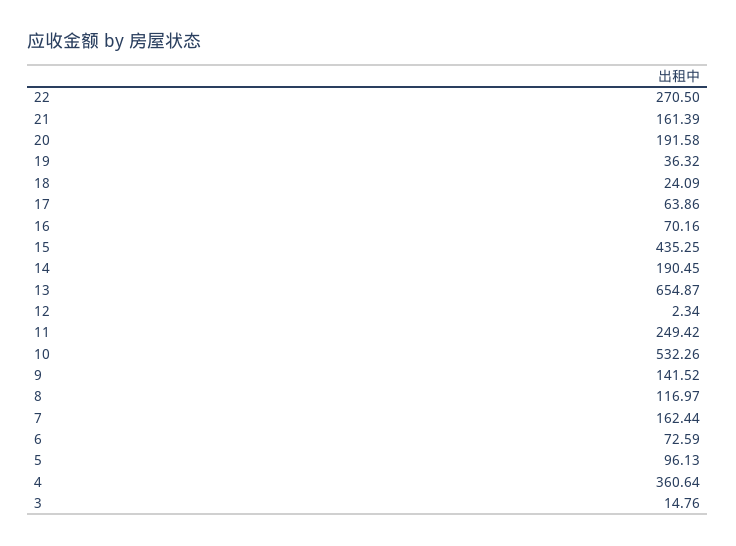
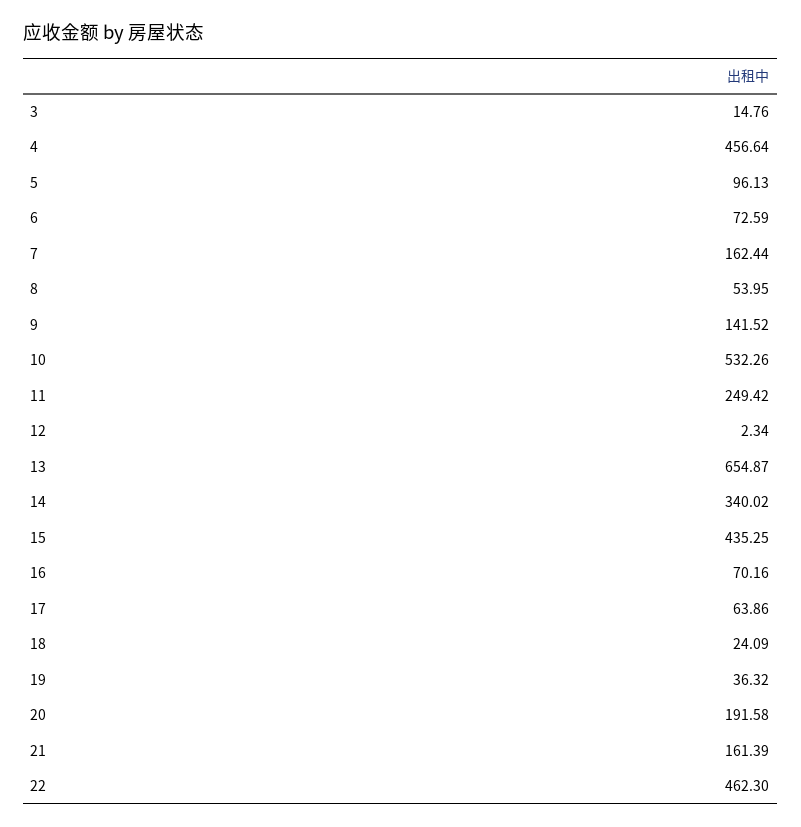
22: 270.5 -> 462.3
14: 190.45 -> 340.02
8: 116.97 -> 53.95
4: 360.64 -> 456.64

